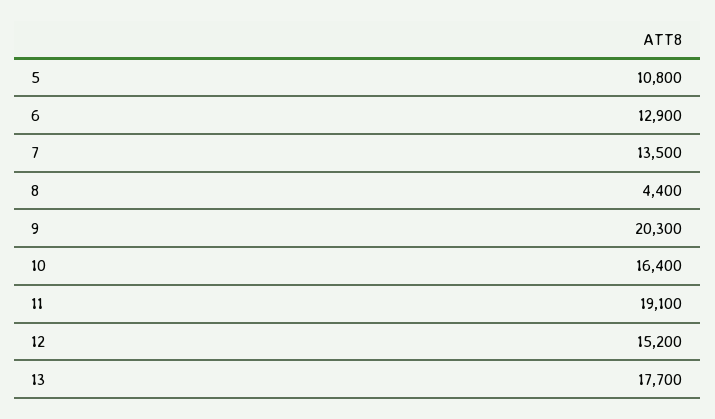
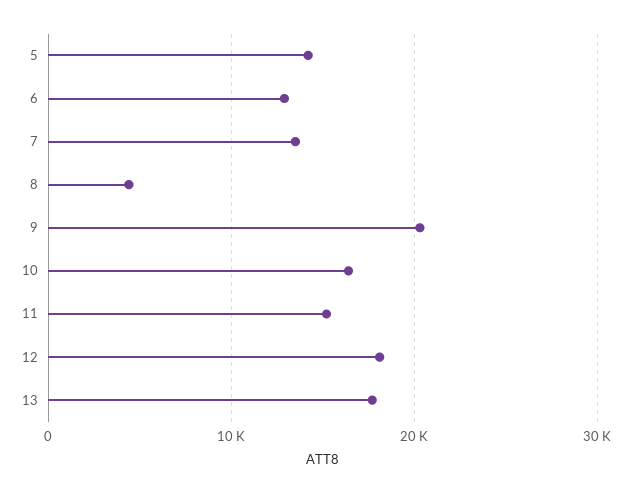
5: 10800 -> 14000
11: 19100 -> 15000
12: 15200 -> 18000

